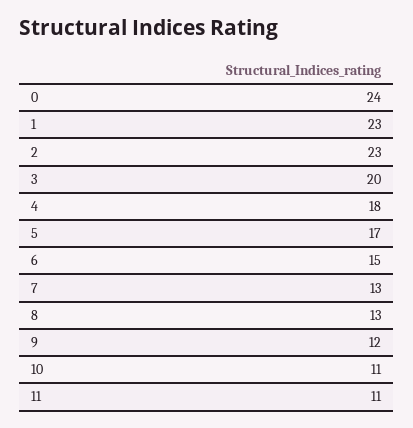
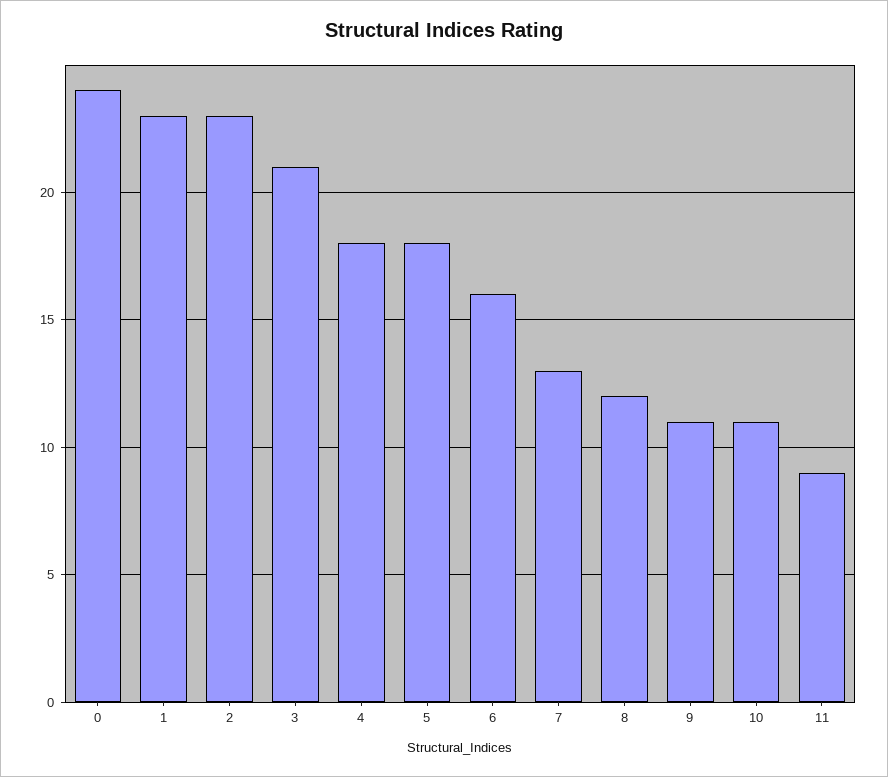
3: 20 -> 21
5: 17 -> 18
6: 15 -> 16
8: 13 -> 12
9: 12 -> 11
11: 11 -> 9

